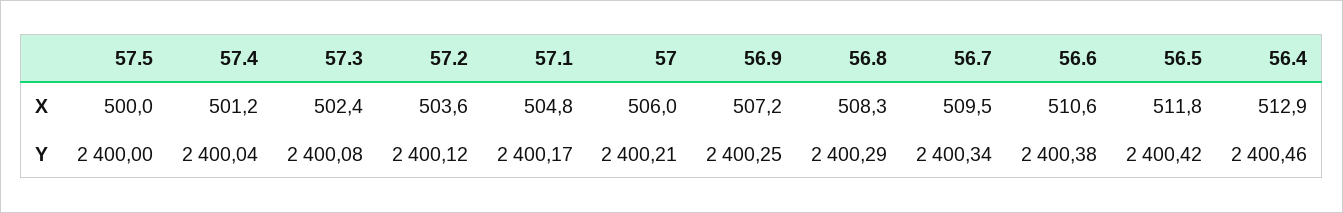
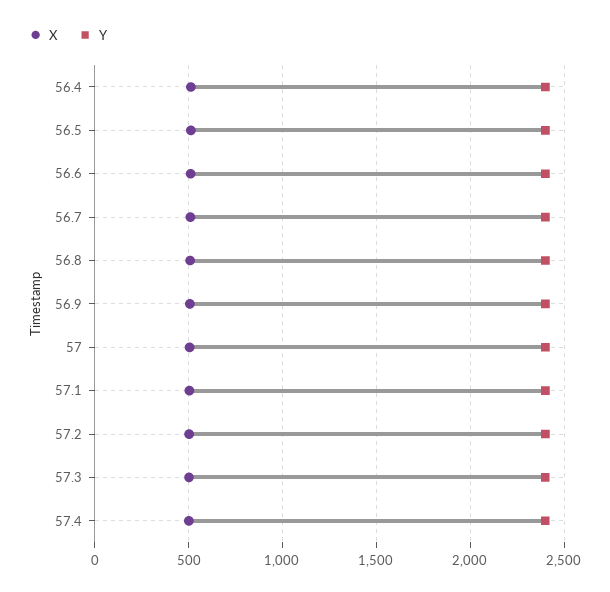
X, 57.5: 500 -> none
Y, 57.5: 2400 -> none

